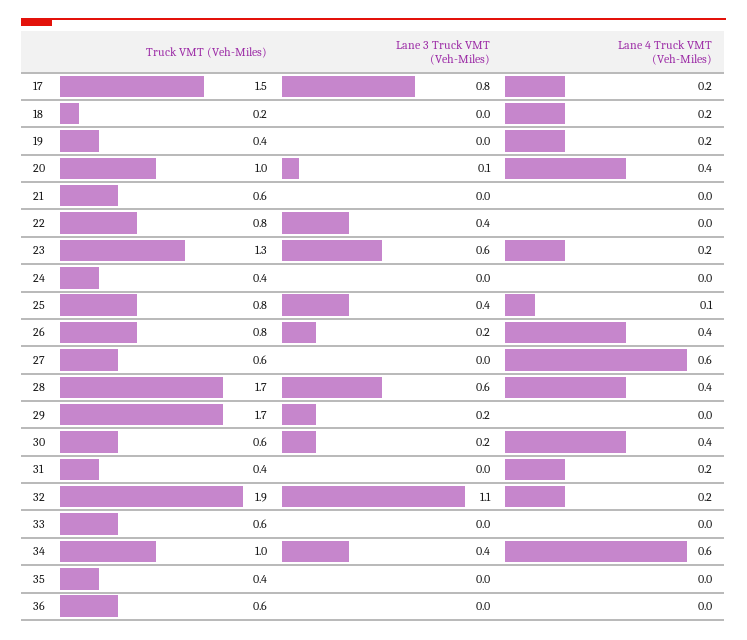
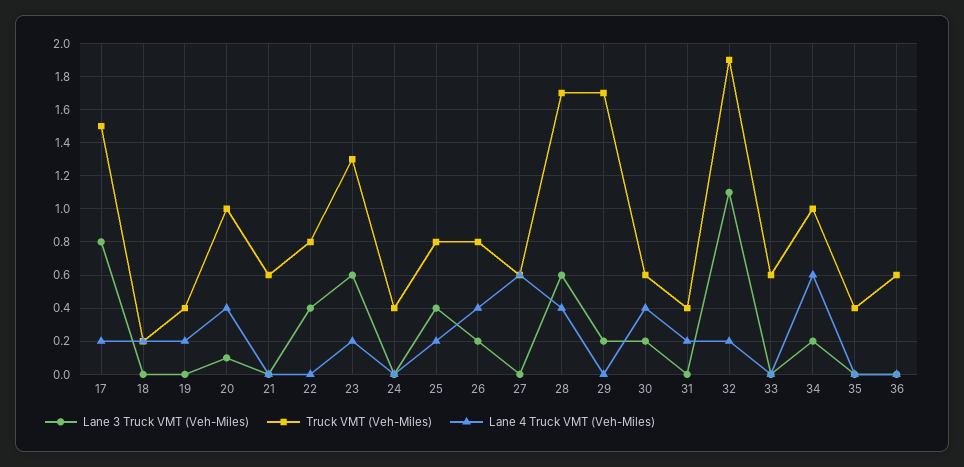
Lane 4 Truck VMT (Veh-Miles), 25: 0.1 -> 0.2
Lane 3 Truck VMT (Veh-Miles), 34: 0.4 -> 0.2

